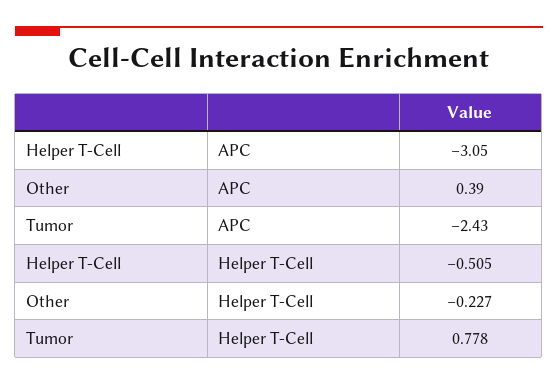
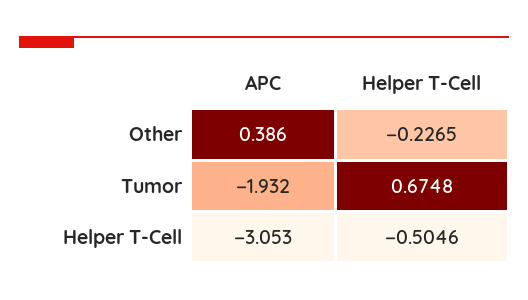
Tumor, APC: -2.43 -> -1.932
Tumor, Helper T-Cell: 0.778 -> 0.6748

